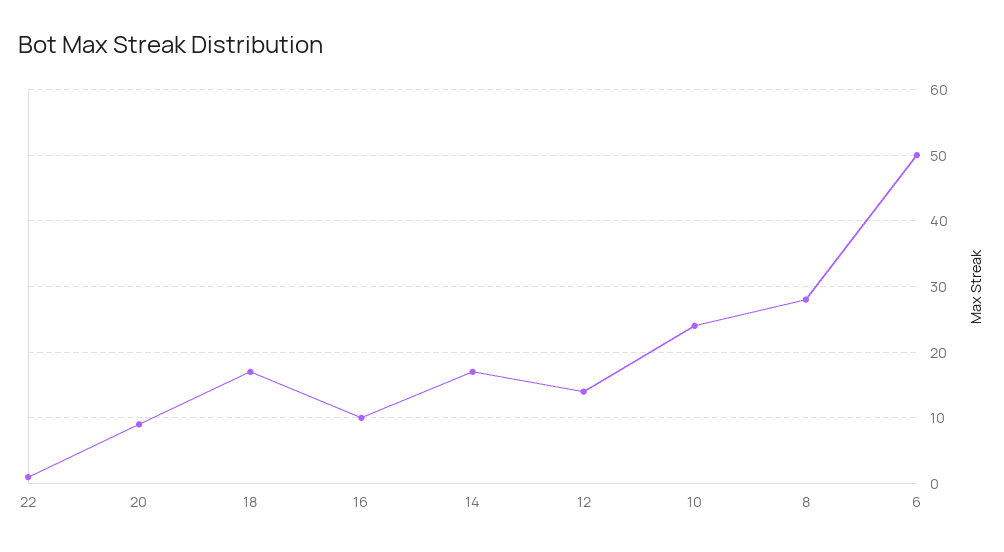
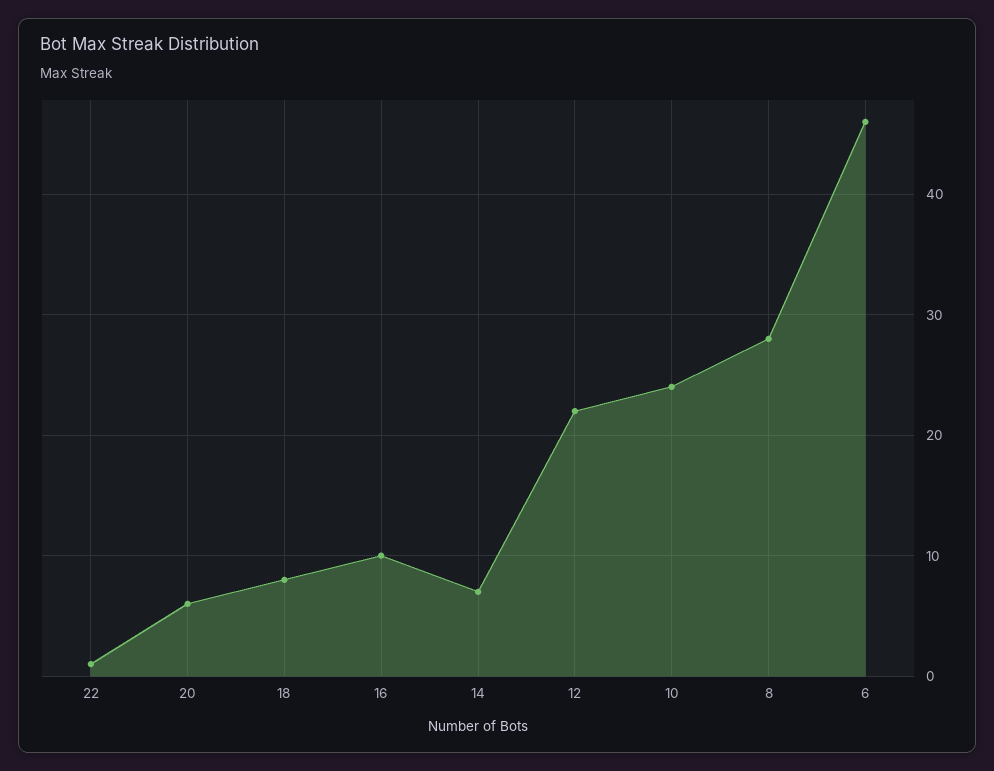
20: 9 -> 6
18: 17 -> 8
14: 17 -> 7
12: 14 -> 22
6: 50 -> 46

